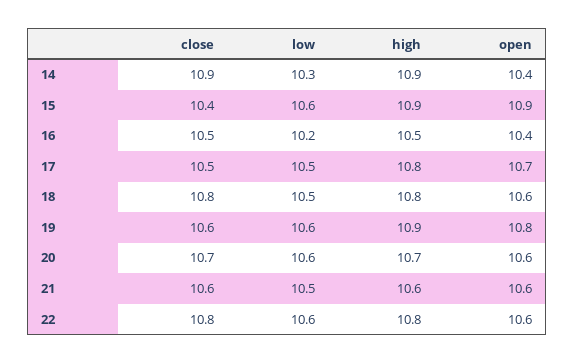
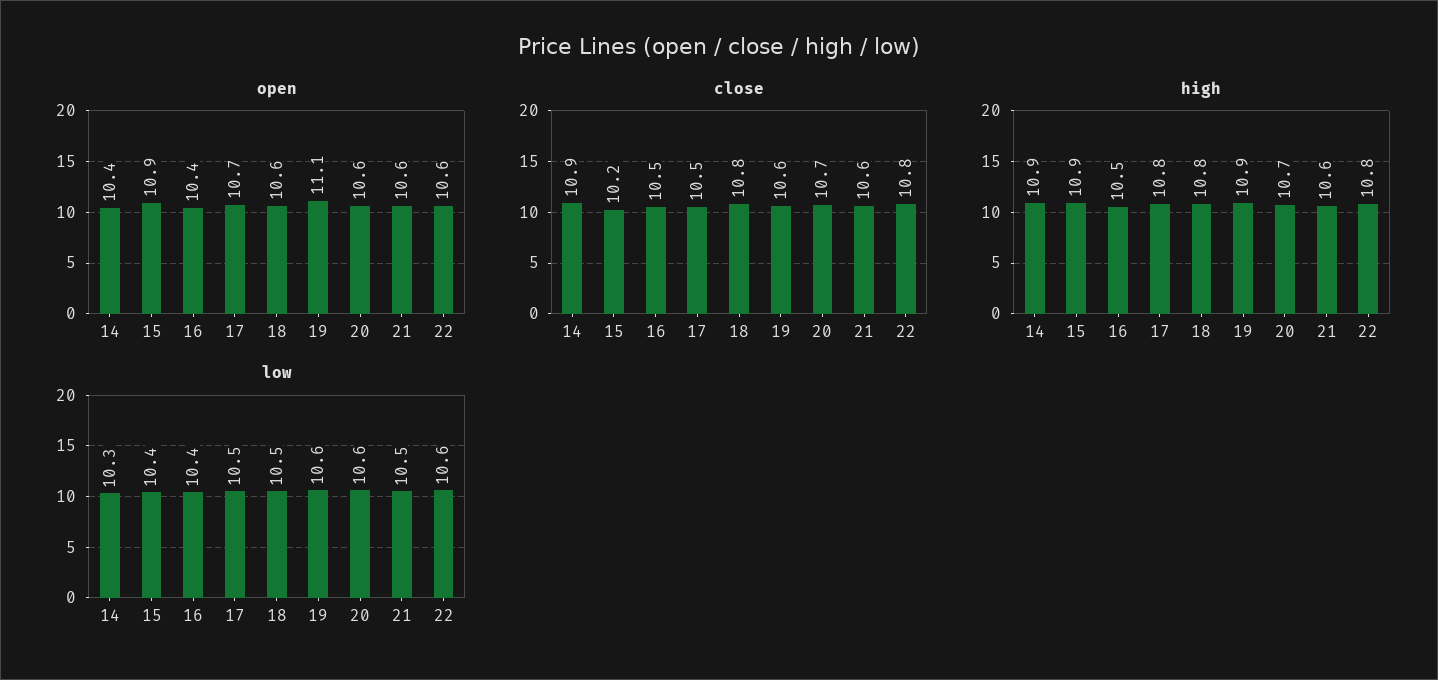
close, 15: 10.4 -> 10.2
low, 15: 10.6 -> 10.4
low, 16: 10.2 -> 10.4
open, 19: 10.8 -> 11.1

